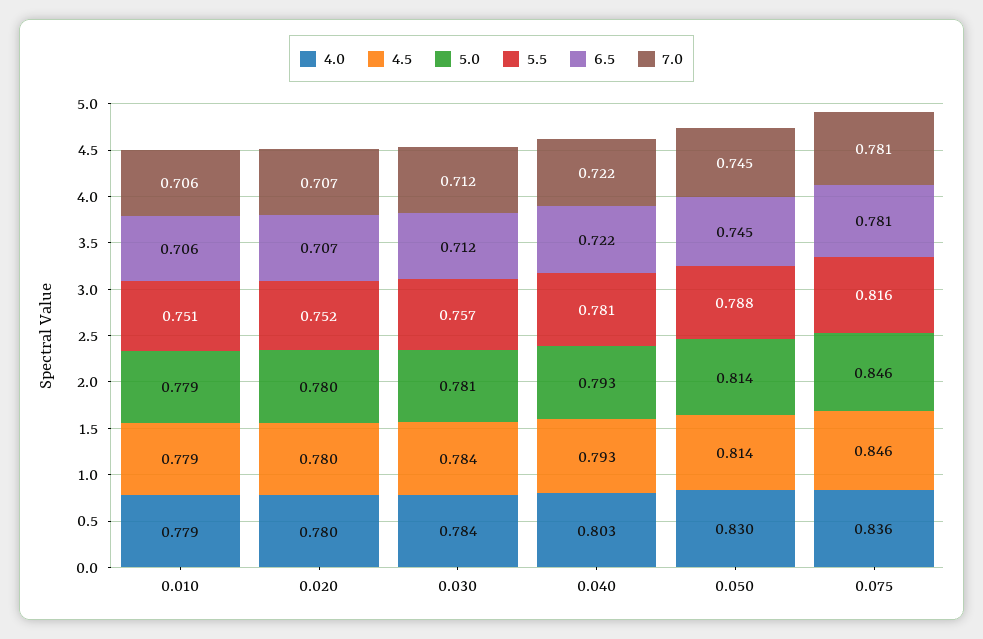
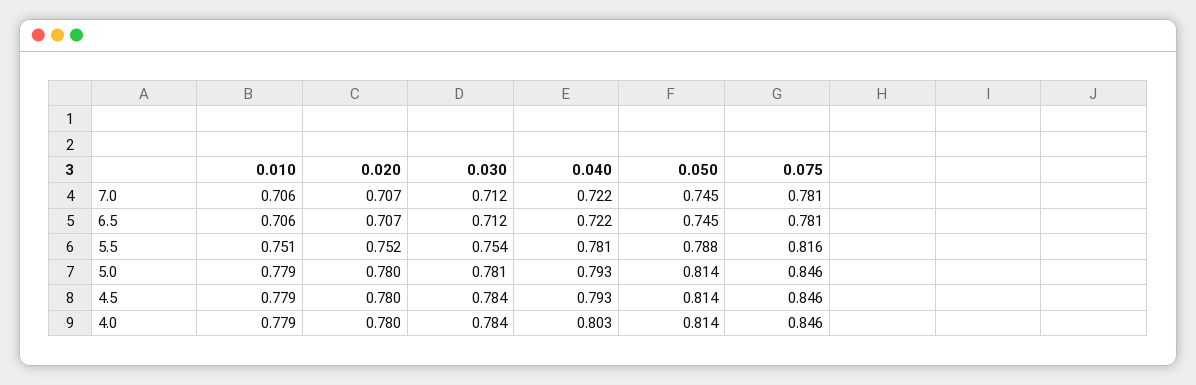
5.5, 0.030: 0.757 -> 0.754
4.0, 0.050: 0.83 -> 0.814
4.0, 0.075: 0.836 -> 0.846

